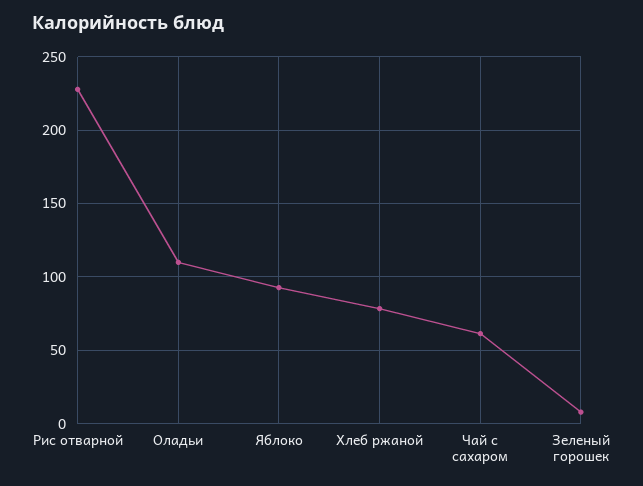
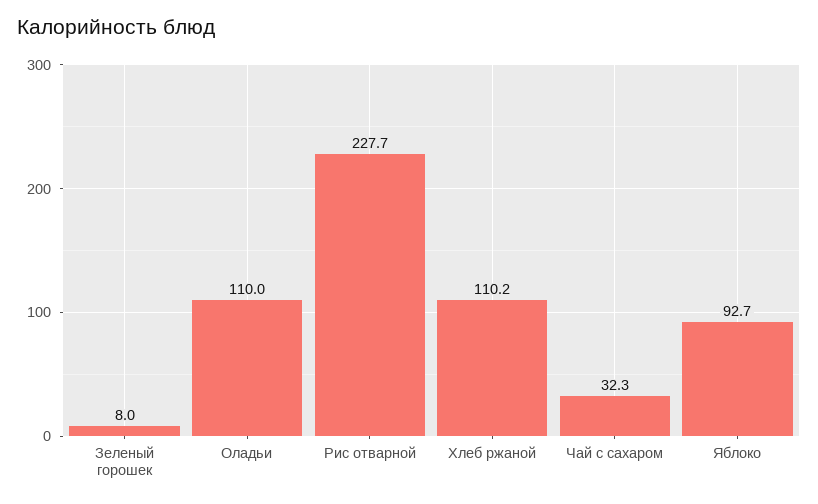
Хлеб ржаной: 80 -> 110.2
Чай с сахаром: 60 -> 32.3

